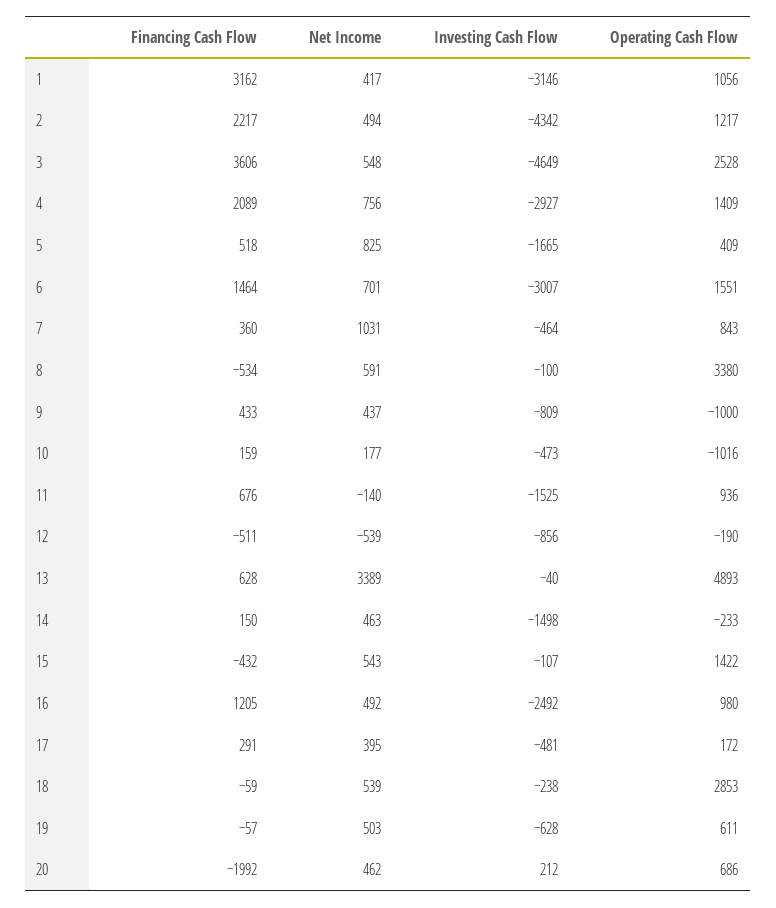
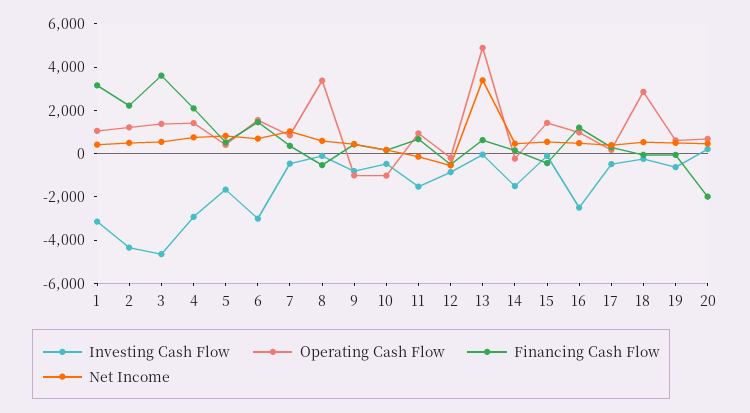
Operating Cash Flow, 3: 2528 -> 1500

